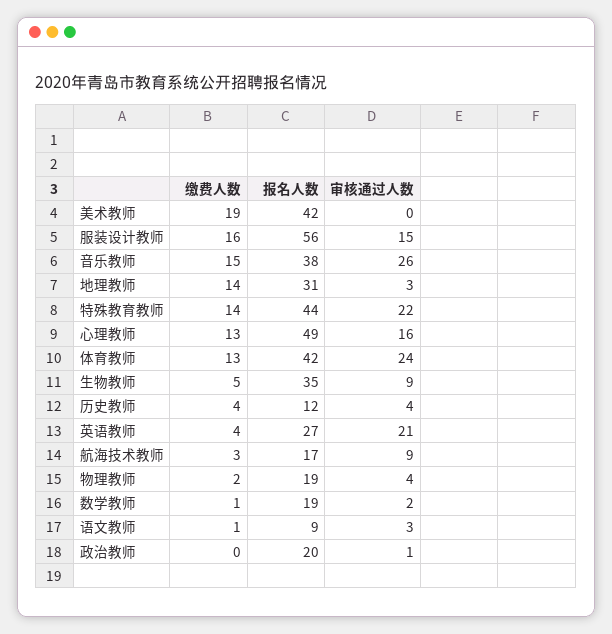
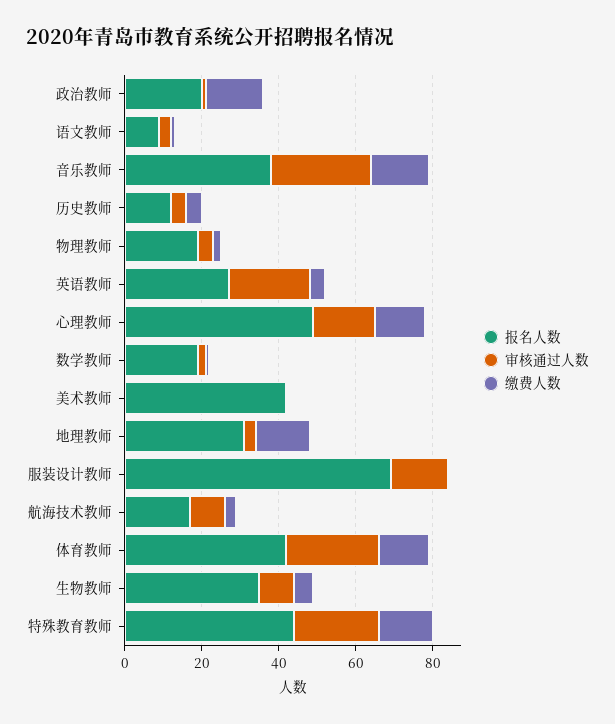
缴费人数, 美术教师: 19 -> 0
缴费人数, 服装设计教师: 16 -> 0
报名人数, 服装设计教师: 56 -> 70
缴费人数, 政治教师: 0 -> 15

